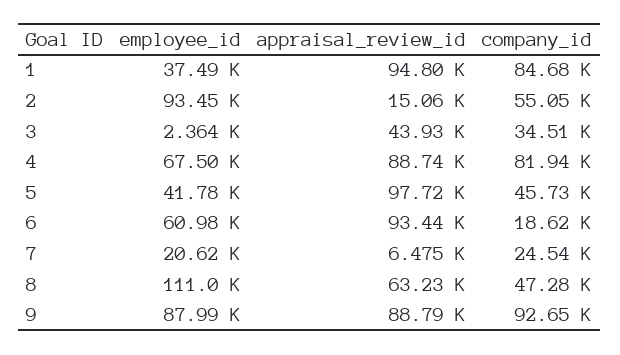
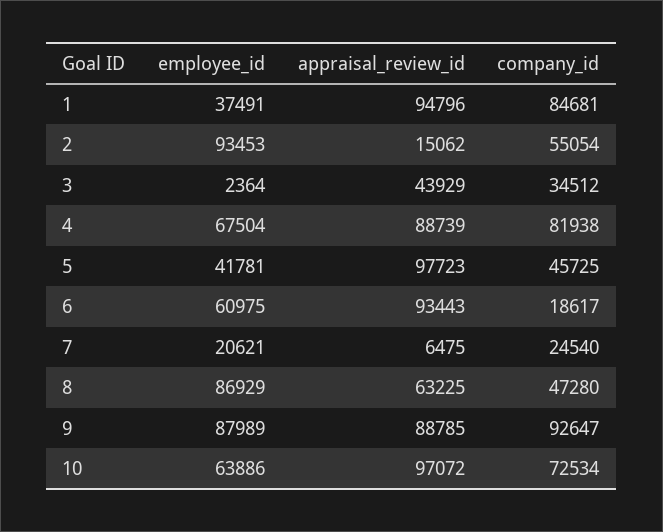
employee_id, 8: 111000 -> 86929
employee_id, 10: none -> 63886
appraisal_review_id, 10: none -> 97072
company_id, 10: none -> 72534

